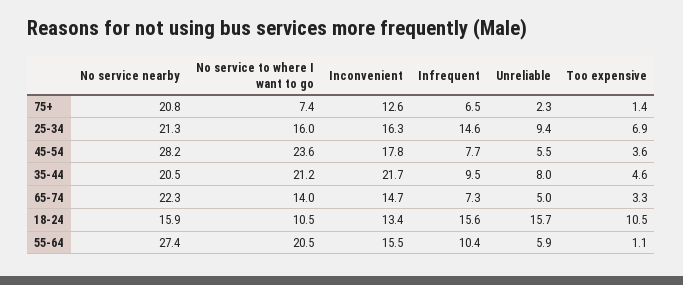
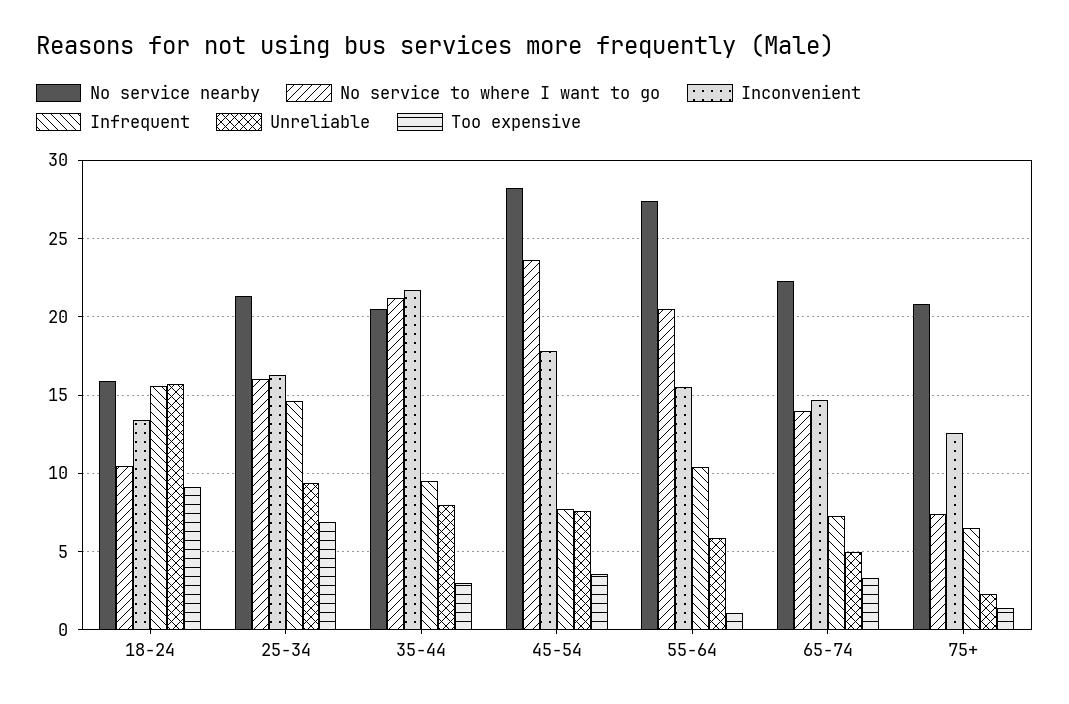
Unreliable, 45-54: 5.5 -> 7.5
Too expensive, 35-44: 4.6 -> 3
Too expensive, 18-24: 10.5 -> 9

